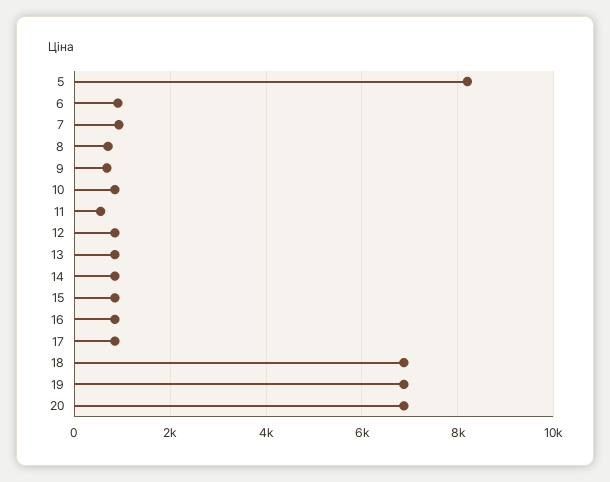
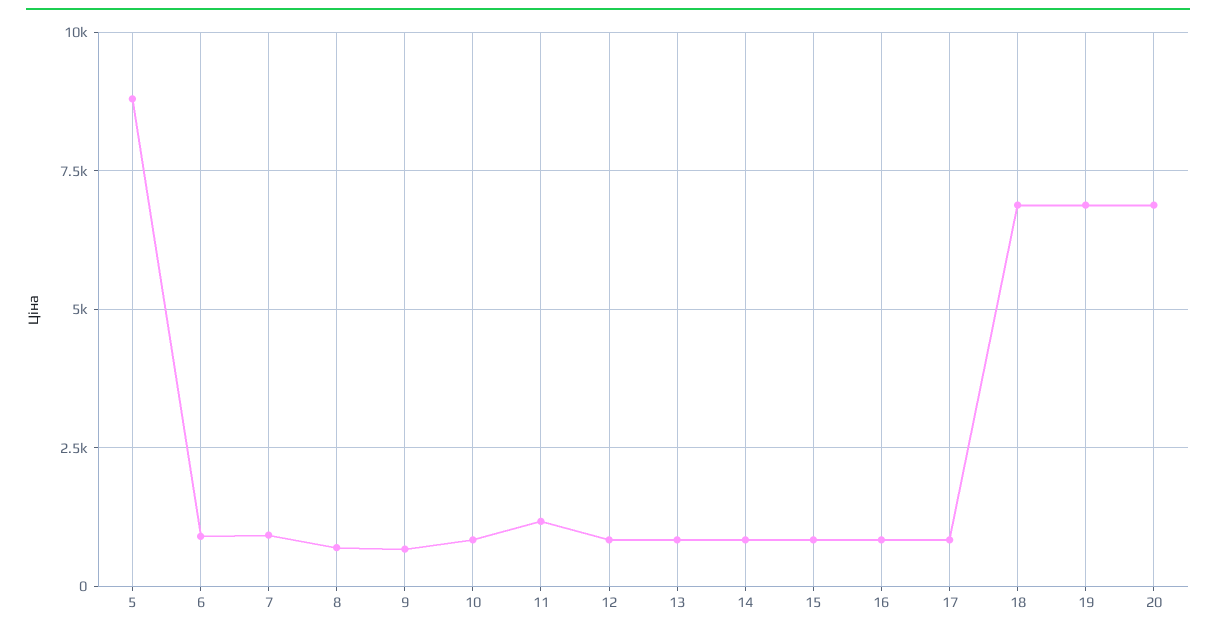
5: 8200 -> 8750
11: 600 -> 1250

